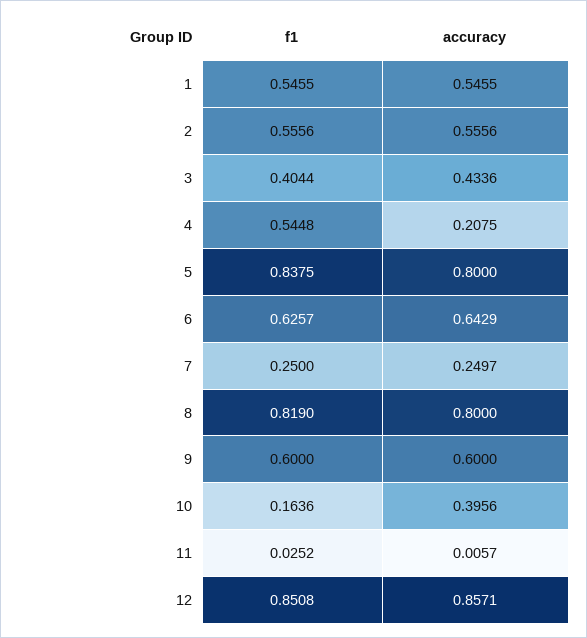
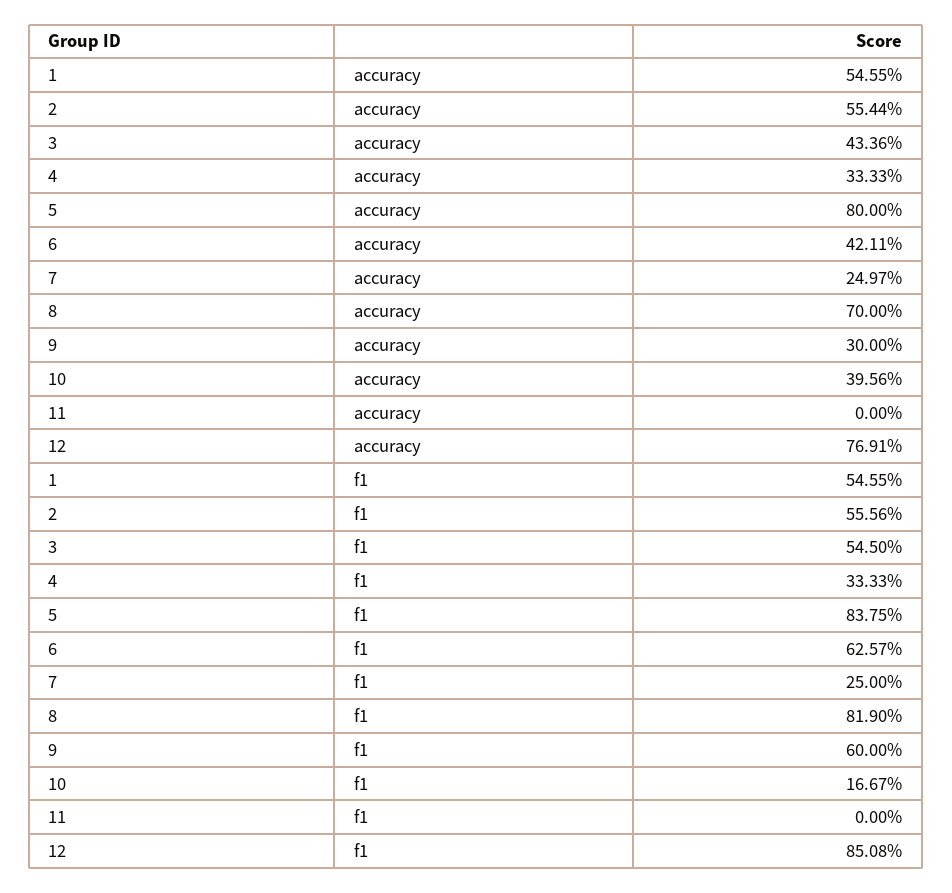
accuracy, 2: 0.5556 -> 0.5544
f1, 3: 0.4044 -> 0.545
f1, 4: 0.5448 -> 0.3333
accuracy, 4: 0.2075 -> 0.3333
accuracy, 6: 0.6429 -> 0.4211
accuracy, 8: 0.8 -> 0.7
accuracy, 9: 0.6 -> 0.3
f1, 10: 0.1636 -> 0.1667
f1, 11: 0.0252 -> 0
accuracy, 11: 0.0057 -> 0
accuracy, 12: 0.8571 -> 0.7691

